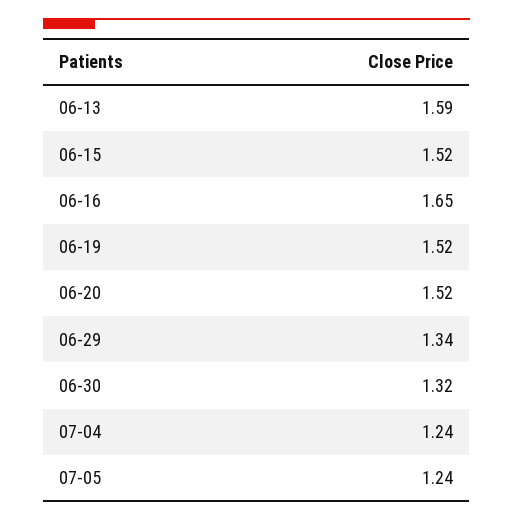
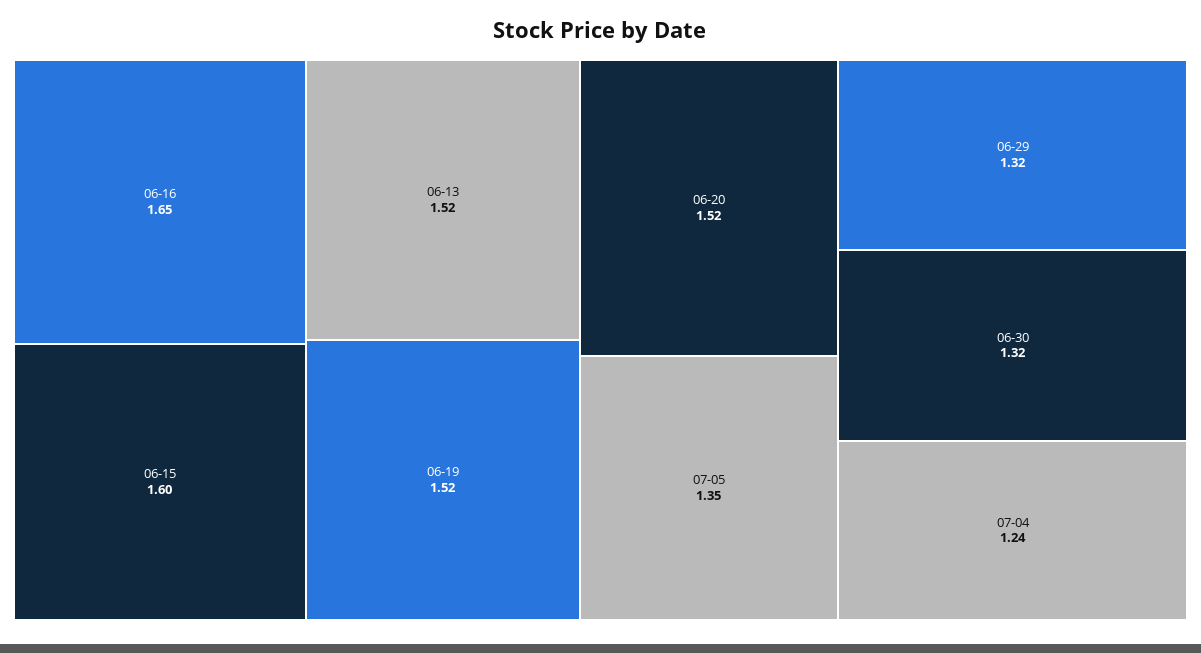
06-13: 1.59 -> 1.52
06-15: 1.52 -> 1.6
06-29: 1.34 -> 1.32
07-05: 1.24 -> 1.35

